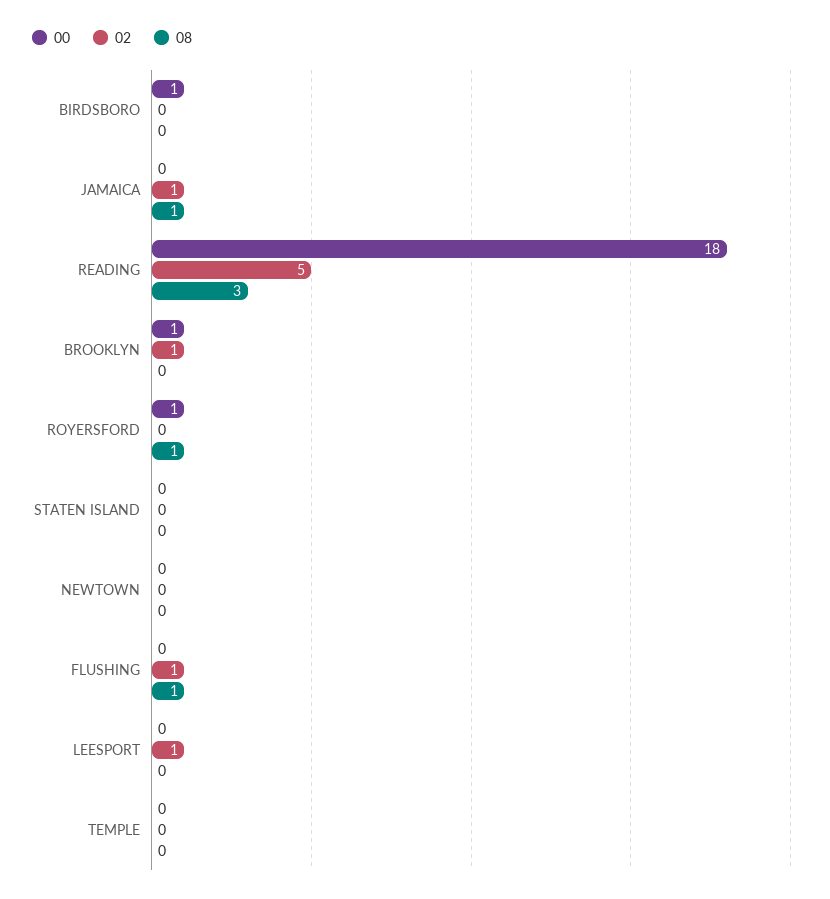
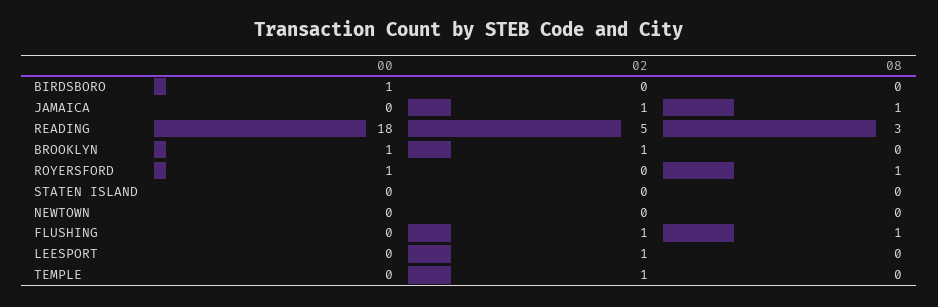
02, TEMPLE: 0 -> 1

